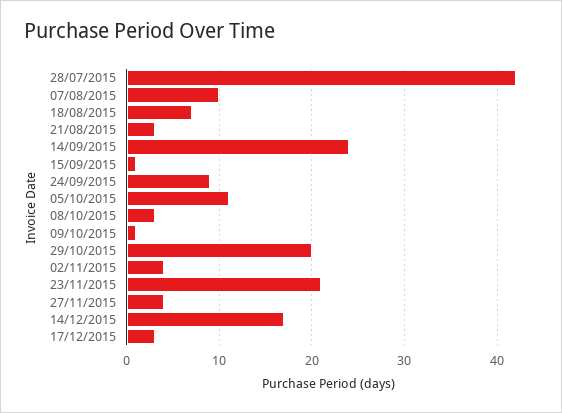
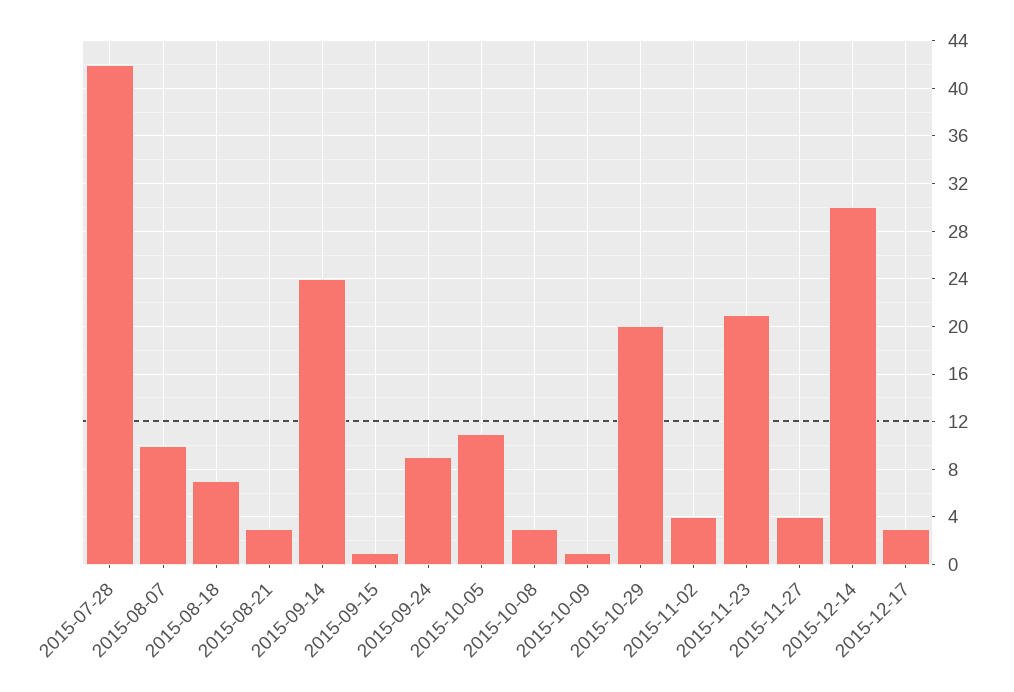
14/12/2015: 17 -> 30

